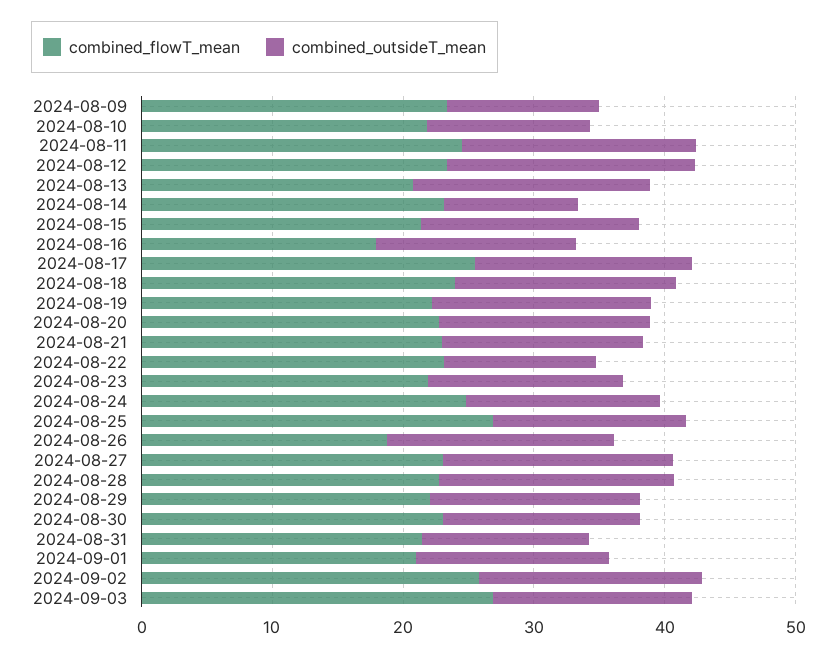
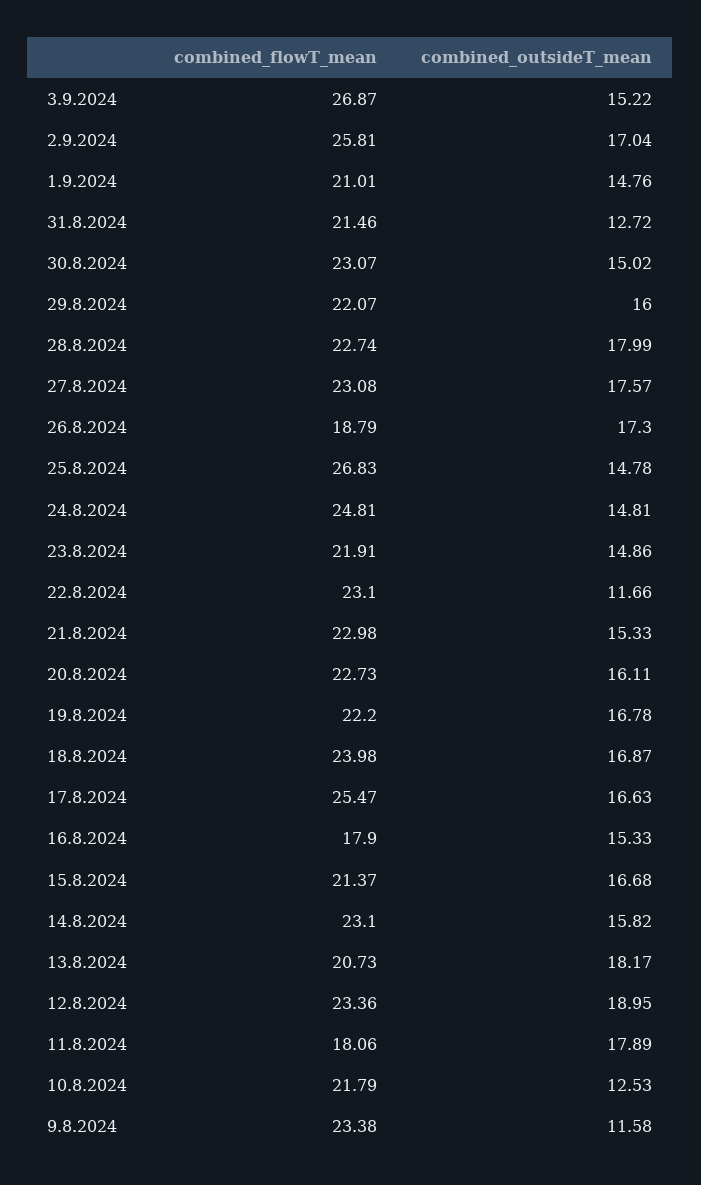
combined_flowT_mean, 2024-08-11: 24 -> 18.06
combined_outsideT_mean, 2024-08-14: 10 -> 15.82

